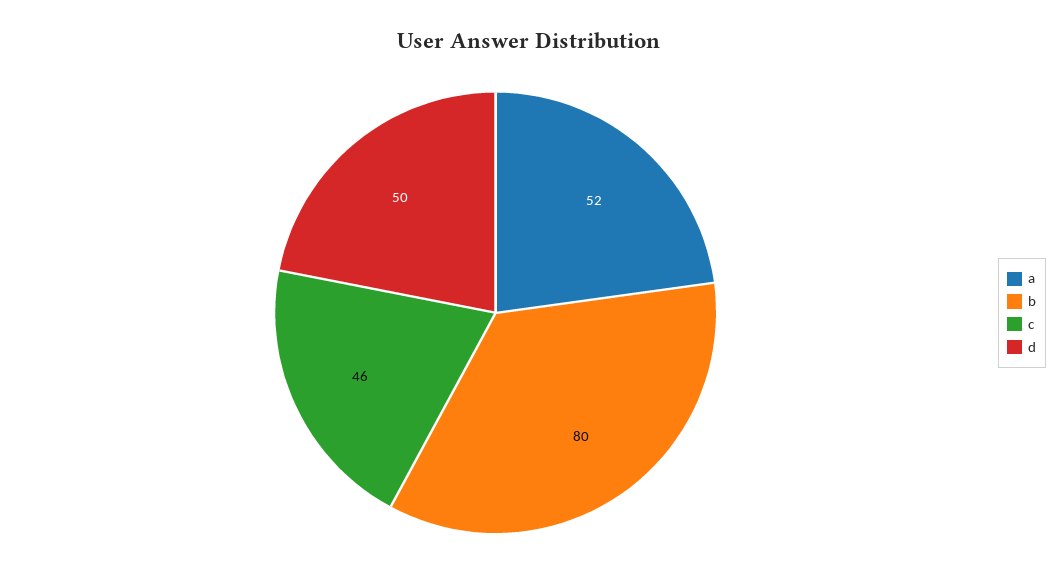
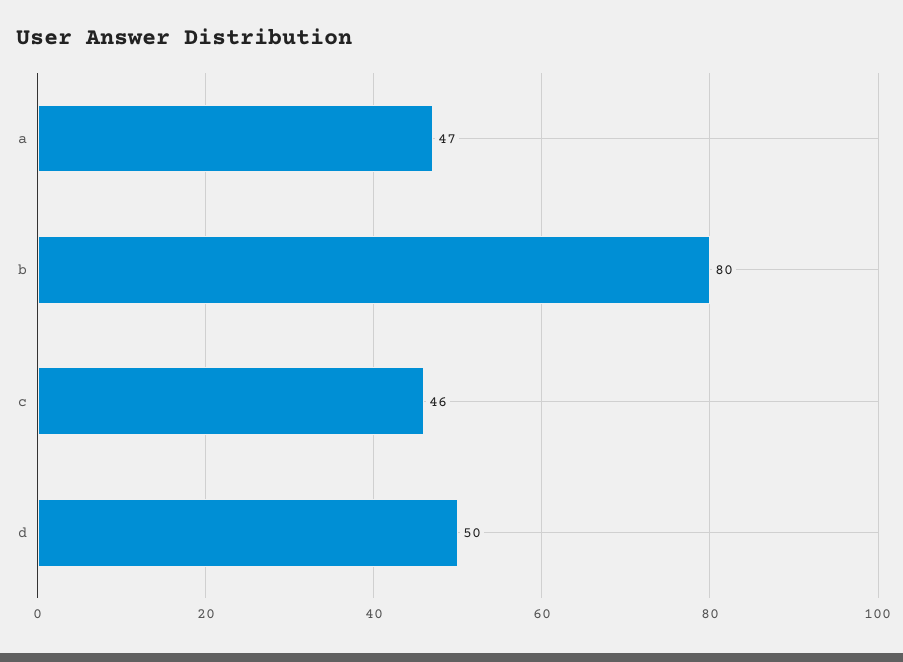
a: 52 -> 47

